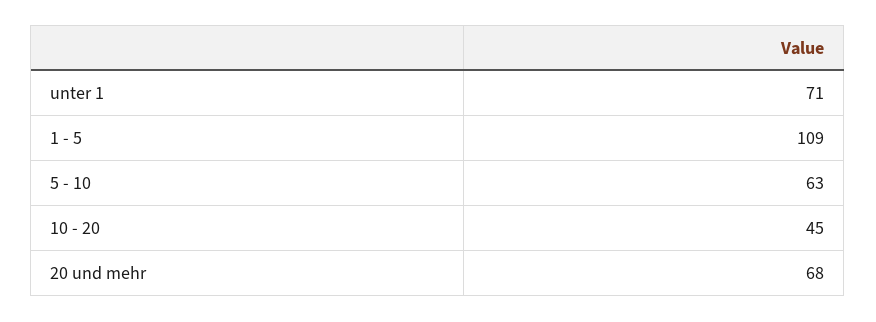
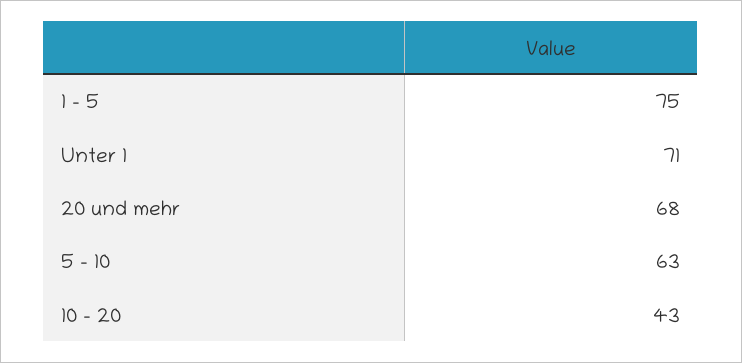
1 - 5: 109 -> 75
10 - 20: 45 -> 43

